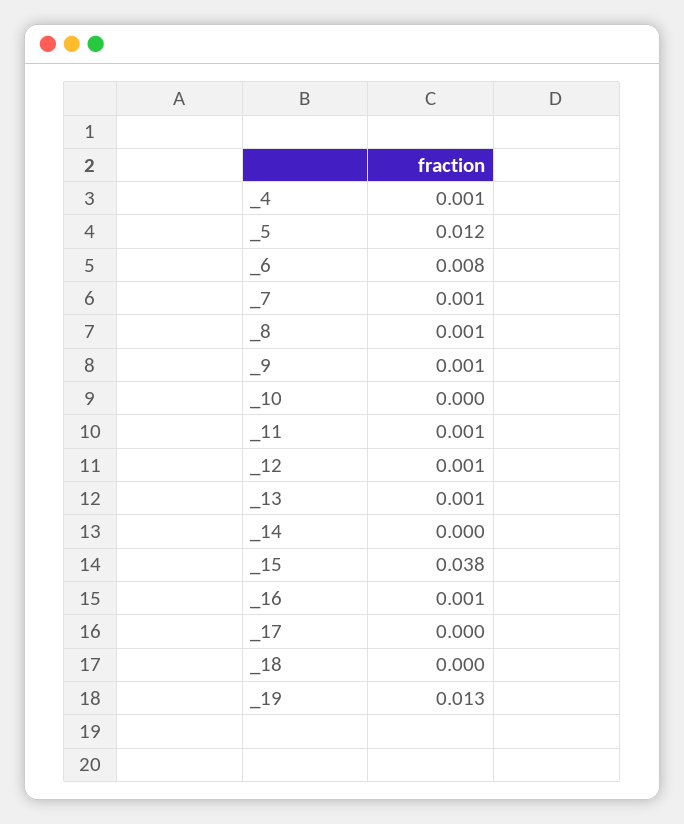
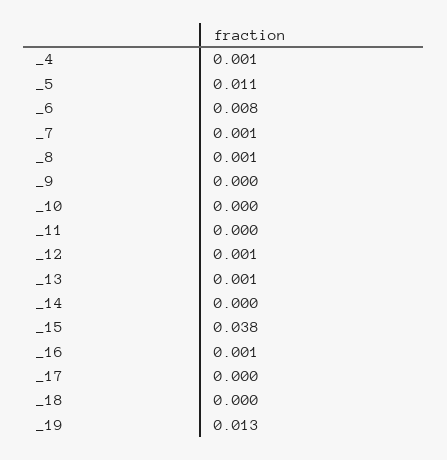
_5: 0.012 -> 0.011
_9: 0.001 -> 0
_11: 0.001 -> 0

